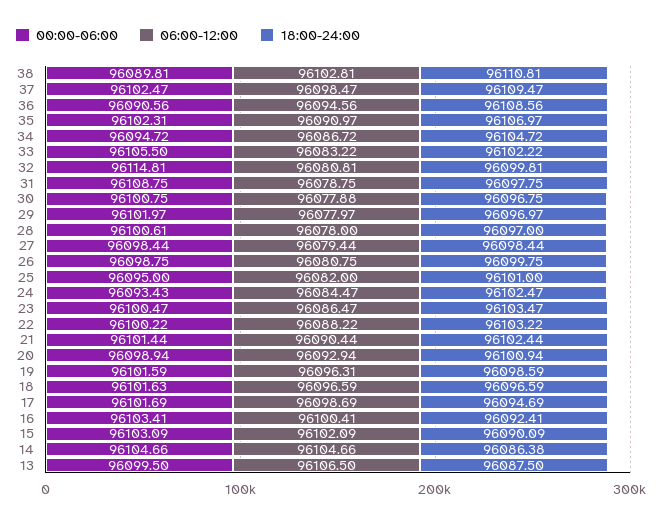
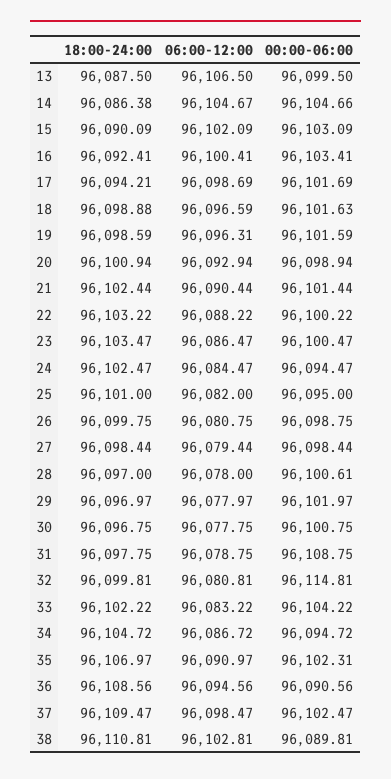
00:00-06:00, 33: 96105.5 -> 96104.22
06:00-12:00, 30: 96077.88 -> 96077.75
00:00-06:00, 24: 96093.43 -> 96094.47
18:00-24:00, 18: 96096.59 -> 96098.88
18:00-24:00, 17: 96094.69 -> 96094.21
06:00-12:00, 14: 96104.66 -> 96104.67

